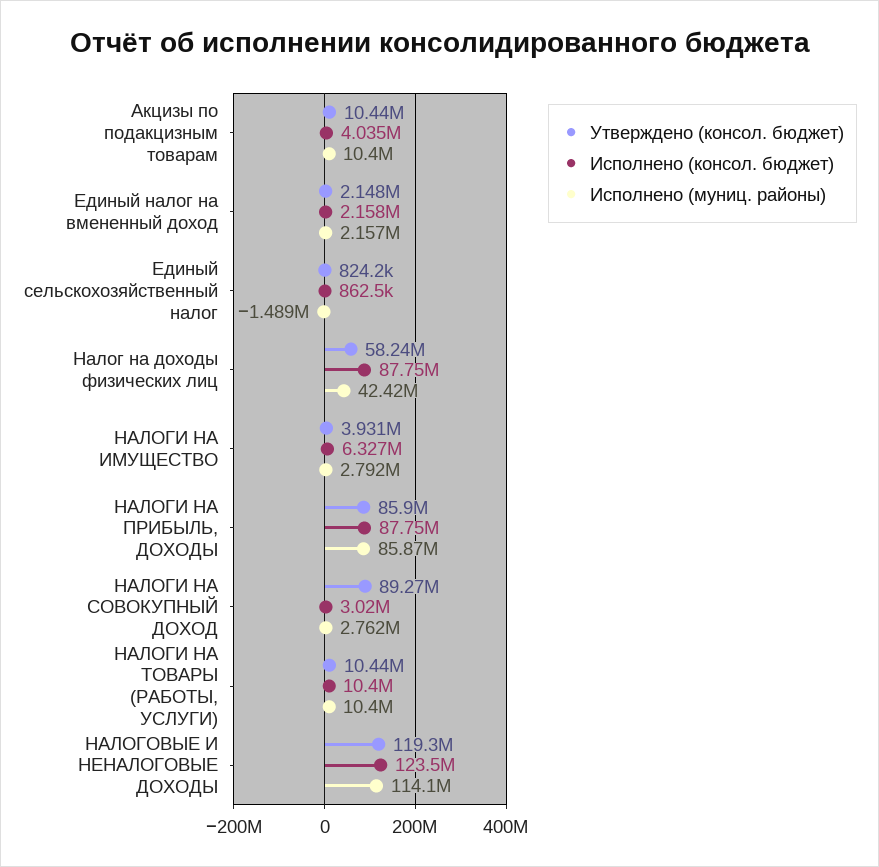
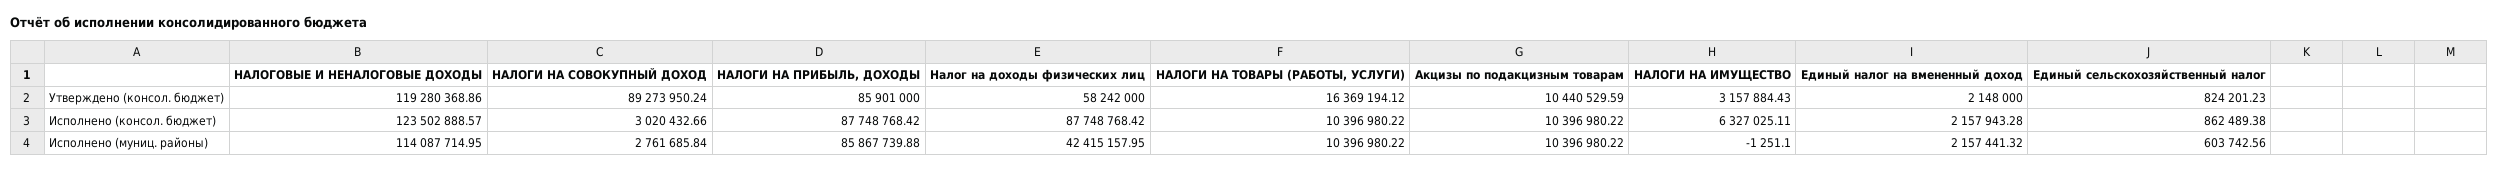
Исполнено (консол. бюджет), Акцизы по подакцизным товарам: 4035000 -> 10396980.22
Исполнено (муниц. районы), Единый сельскохозяйственный налог: -1489000 -> 603742.56
Утверждено (консол. бюджет), НАЛОГИ НА ИМУЩЕСТВО: 3931000 -> 3157884.43
Исполнено (муниц. районы), НАЛОГИ НА ИМУЩЕСТВО: 2792000 -> -1251.1
Утверждено (консол. бюджет), НАЛОГИ НА ТОВАРЫ (РАБОТЫ, УСЛУГИ): 10440000 -> 16369194.12

